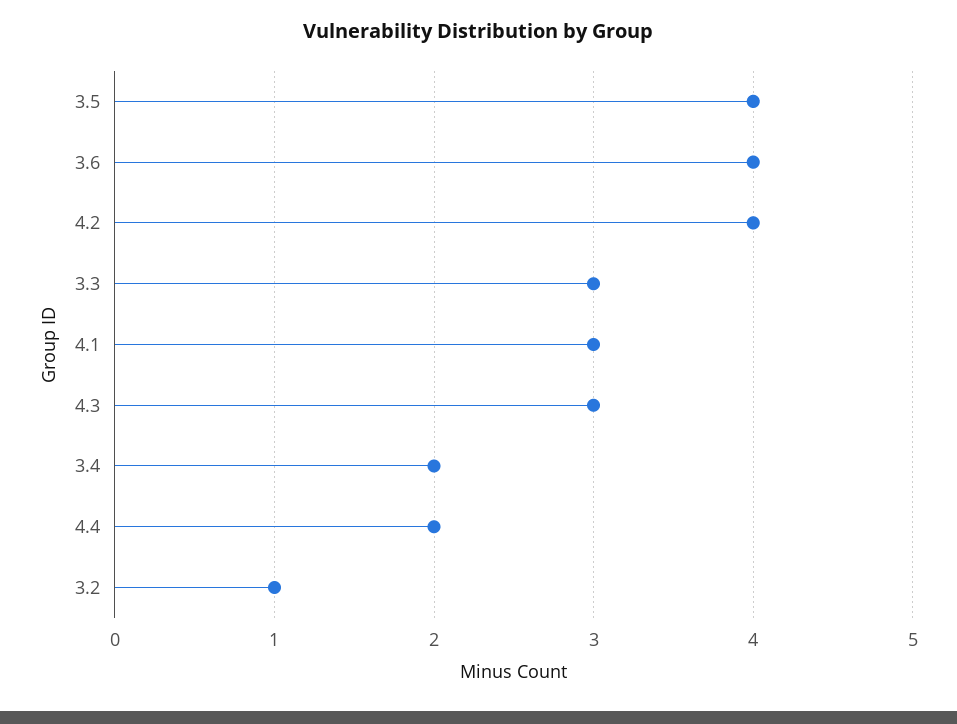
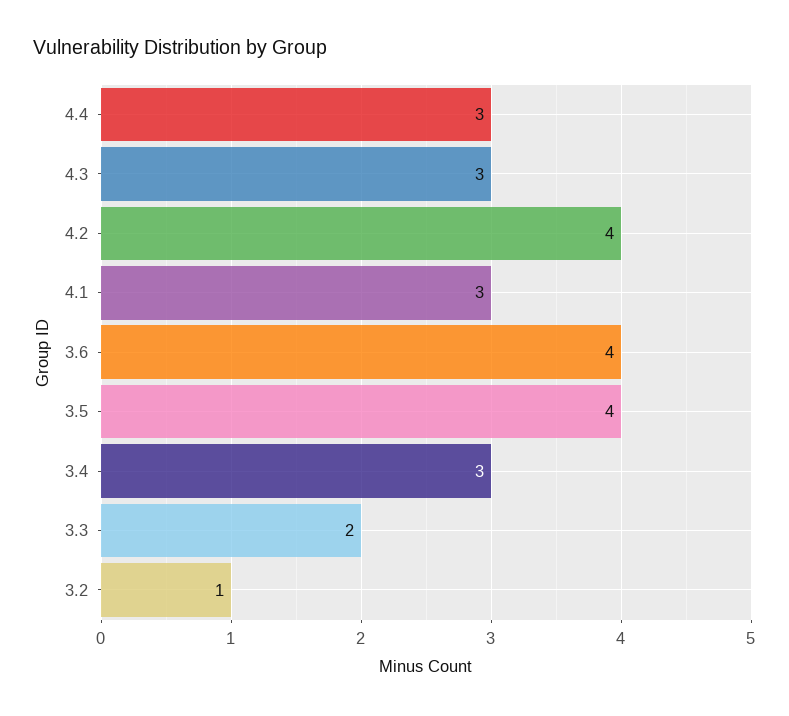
3.3: 3 -> 2
3.4: 2 -> 3
4.4: 2 -> 3

